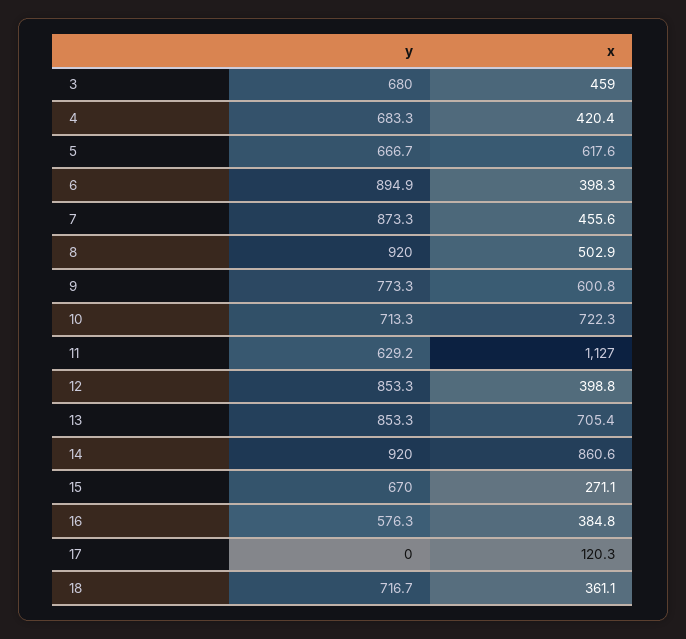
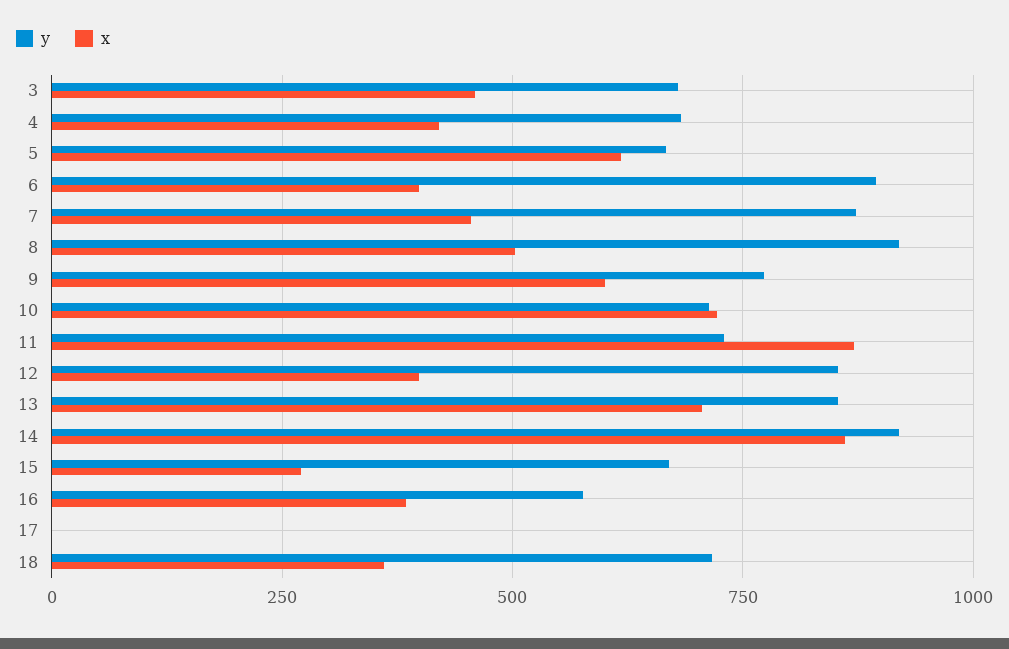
y, 11: 629.2 -> 725
x, 11: 1127 -> 875
x, 17: 120.3 -> 0

